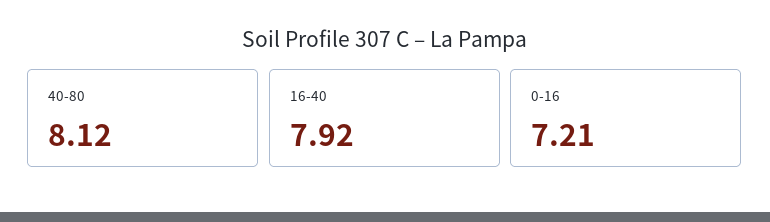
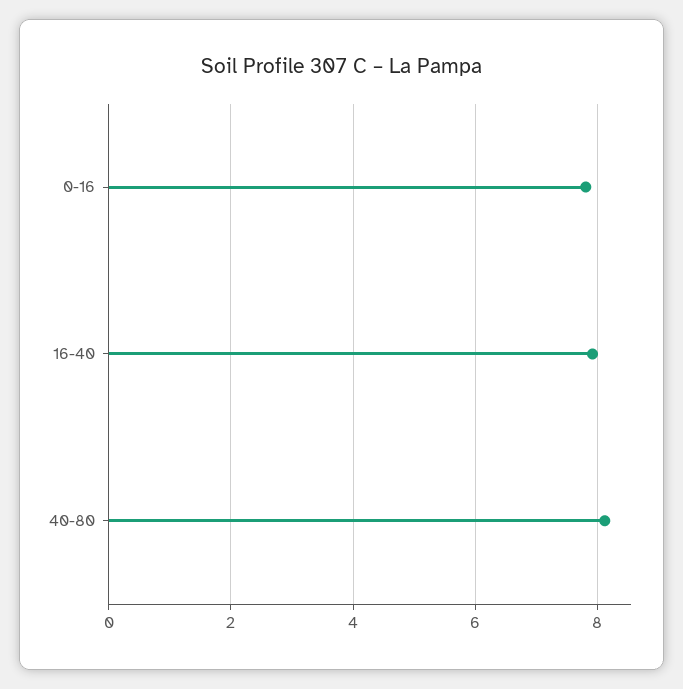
0-16: 7.21 -> 7.8

